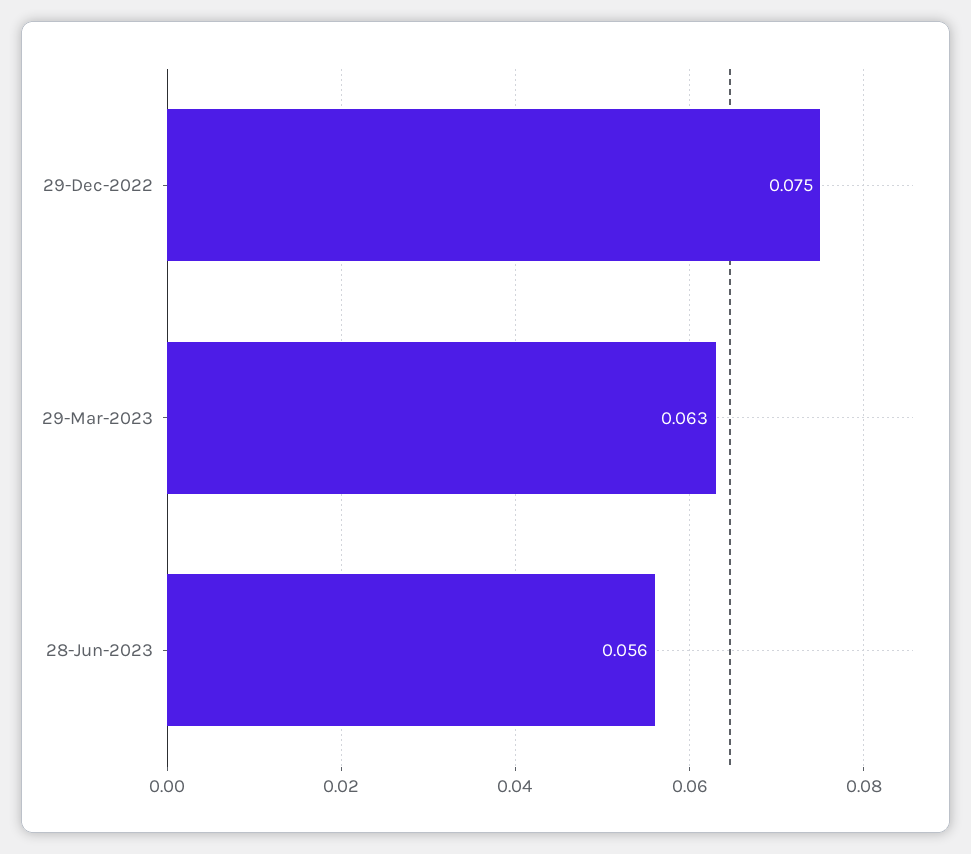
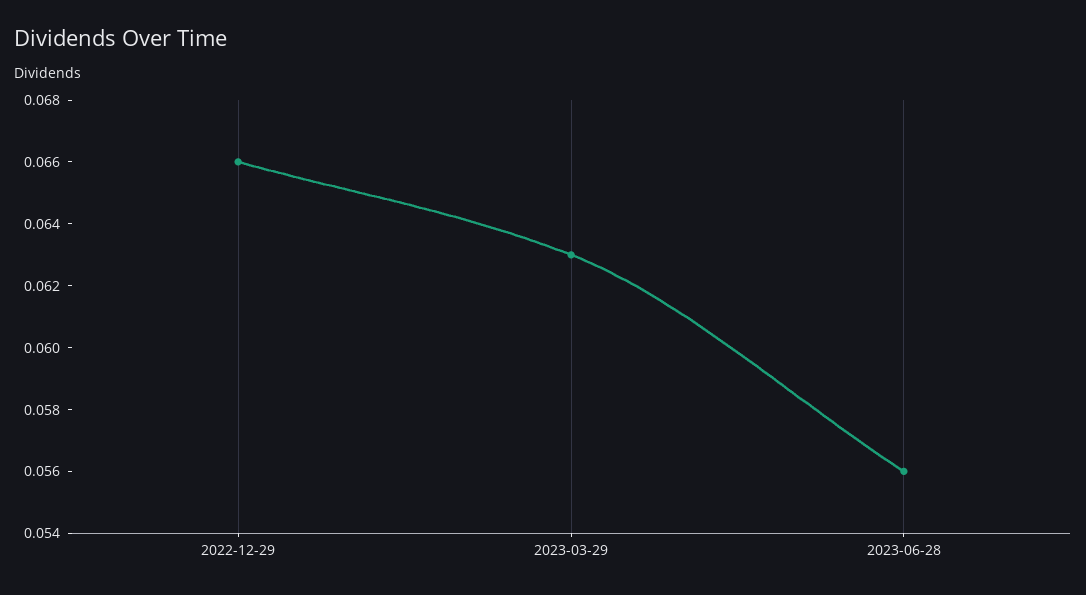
29-Dec-2022: 0.075 -> 0.066

